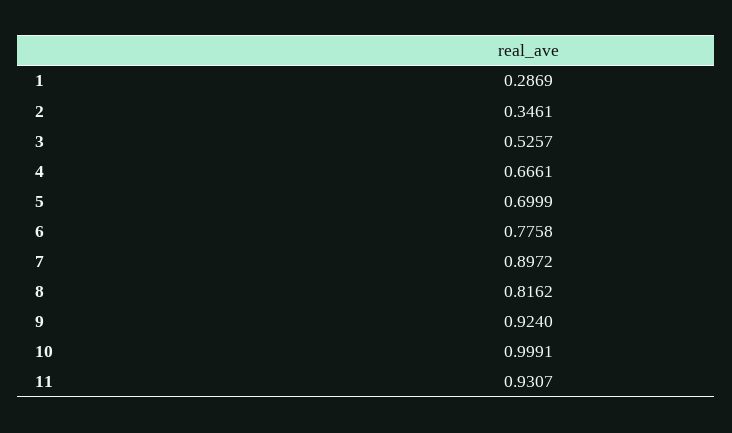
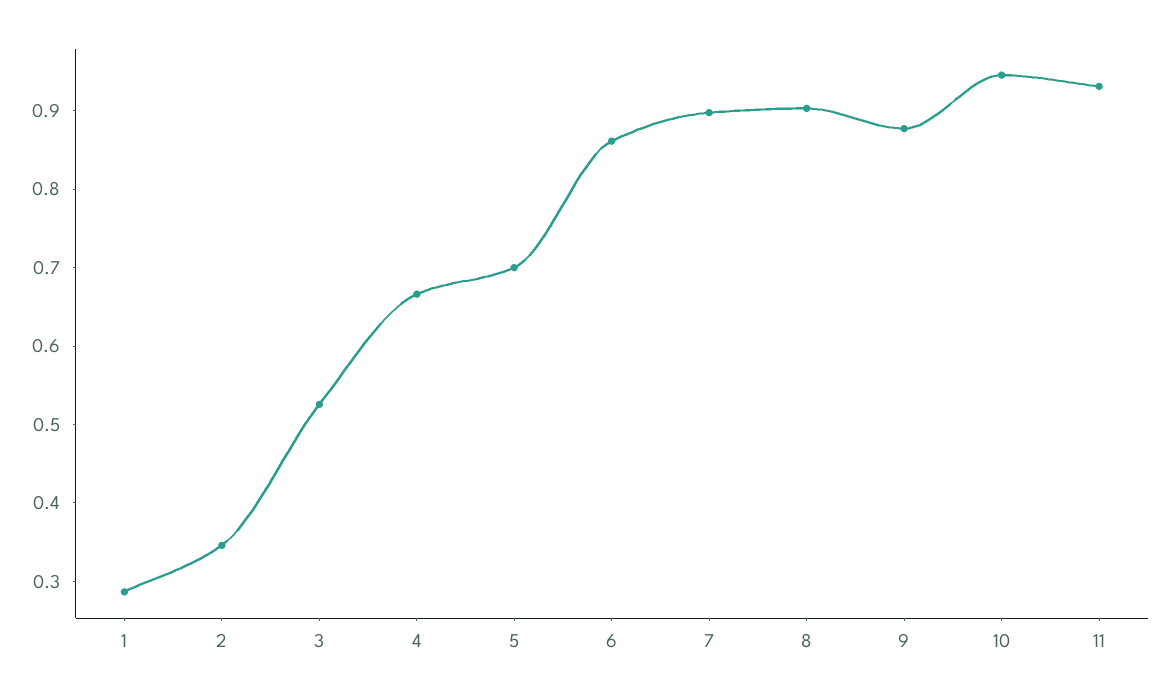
6: 0.7758 -> 0.86
8: 0.8162 -> 0.9
9: 0.924 -> 0.88
10: 0.9991 -> 0.94

